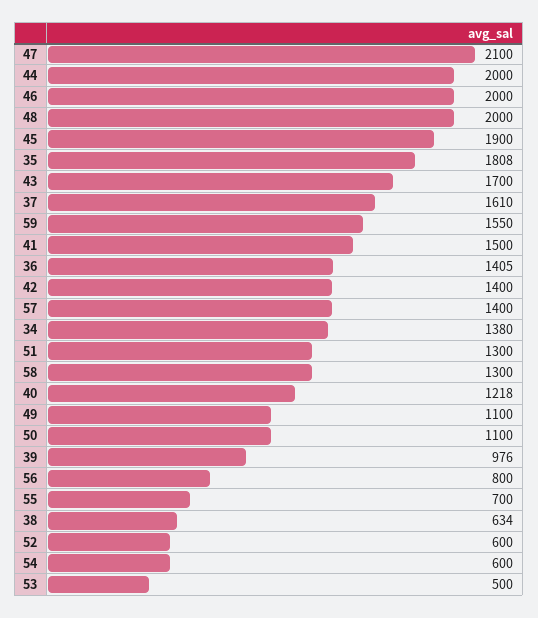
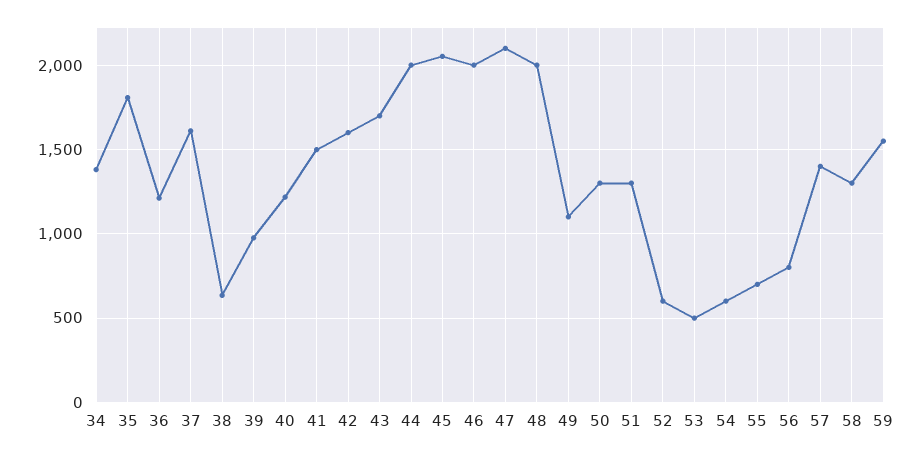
45: 1900 -> 2050
36: 1405 -> 1200
42: 1400 -> 1600
50: 1100 -> 1300

